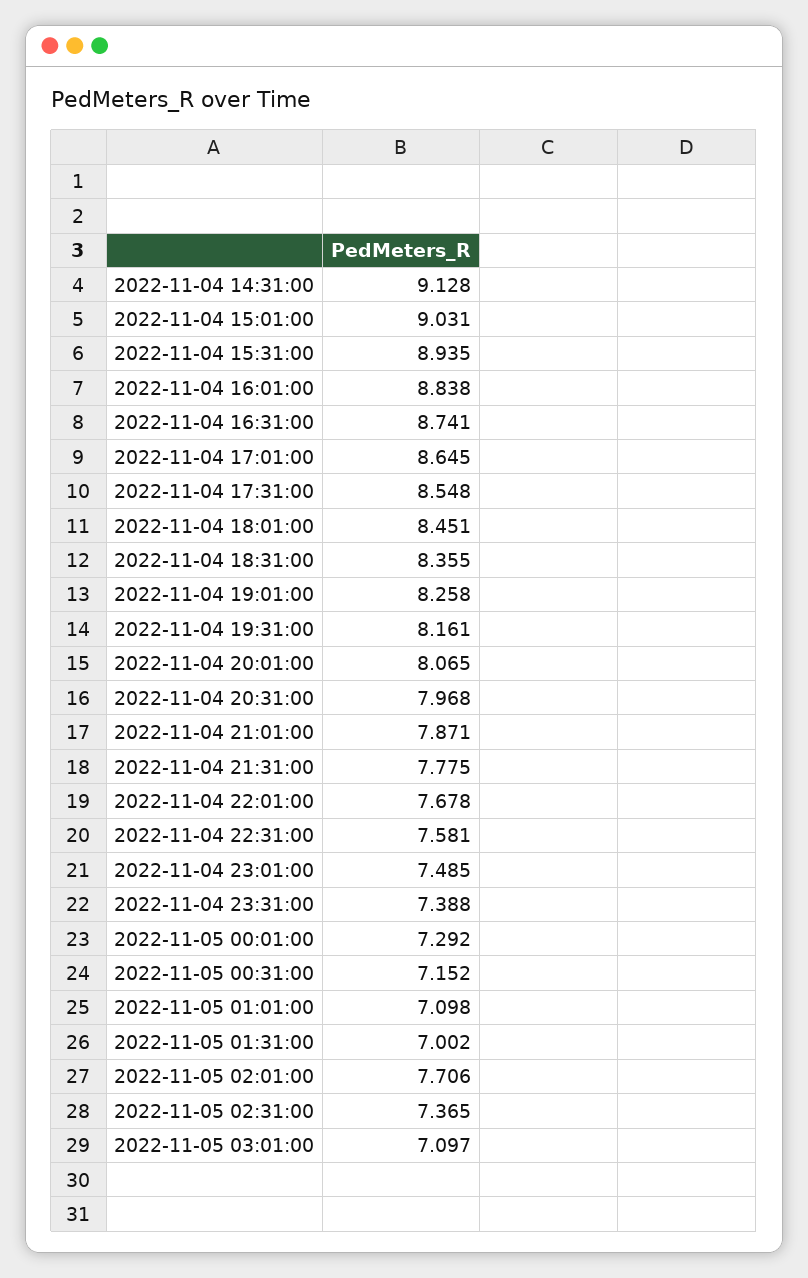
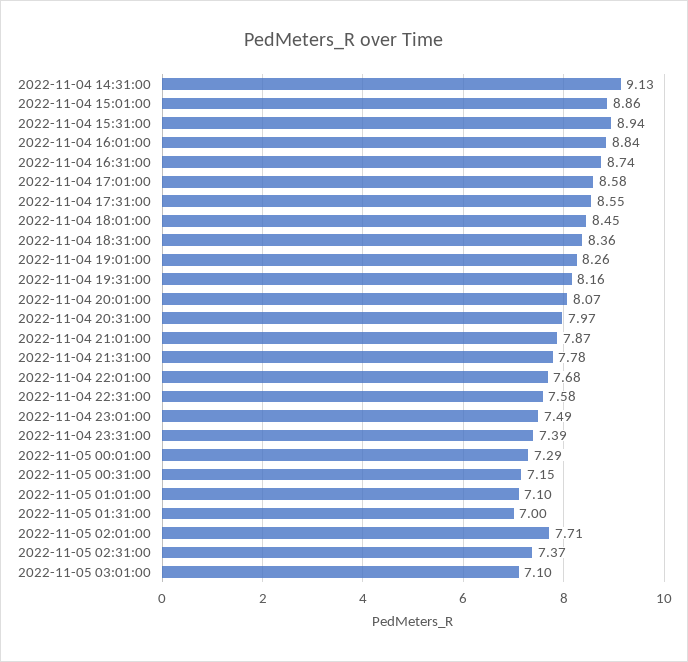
2022-11-04 15:01:00: 9.031 -> 8.86
2022-11-04 17:01:00: 8.645 -> 8.58

